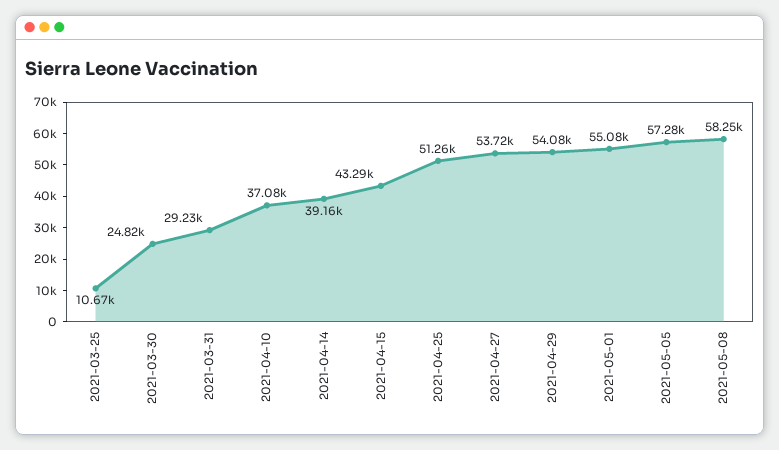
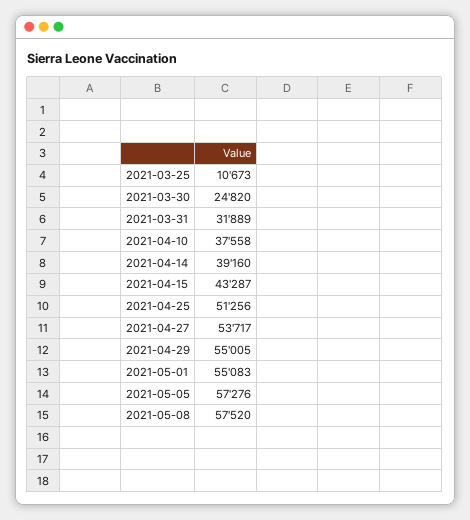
2021-03-31: 29230 -> 31889
2021-04-10: 37080 -> 37558
2021-04-29: 54080 -> 55005
2021-05-08: 58250 -> 57520

